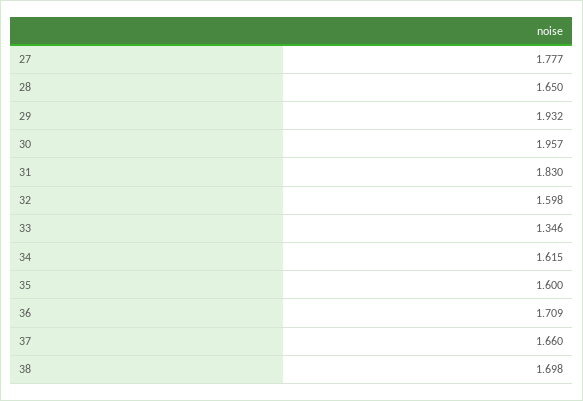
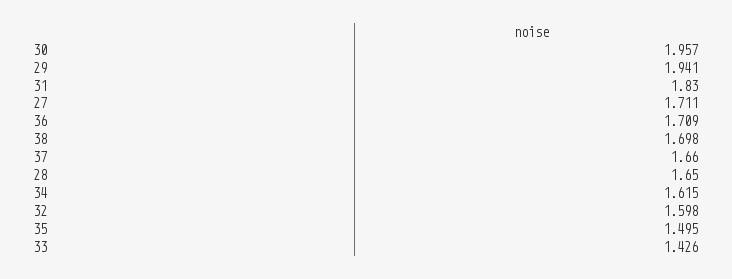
27: 1.777 -> 1.711
29: 1.932 -> 1.941
33: 1.346 -> 1.426
35: 1.6 -> 1.495

